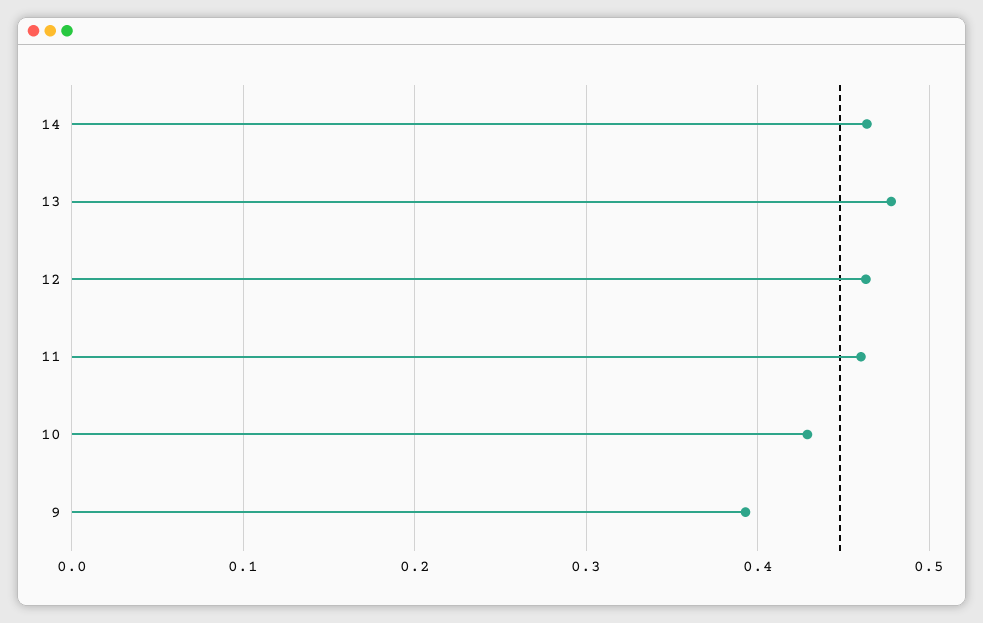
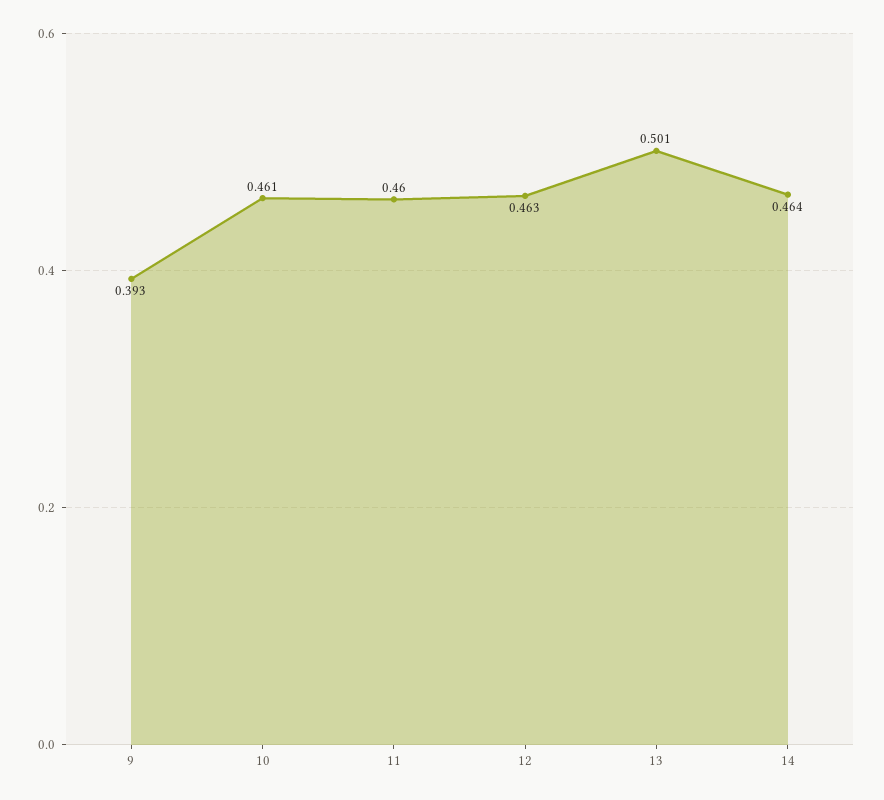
13: 0.48 -> 0.501
10: 0.43 -> 0.461

